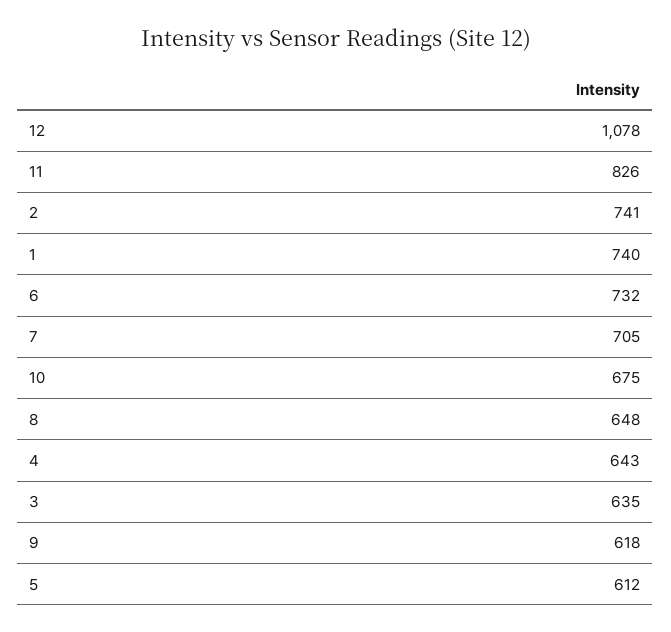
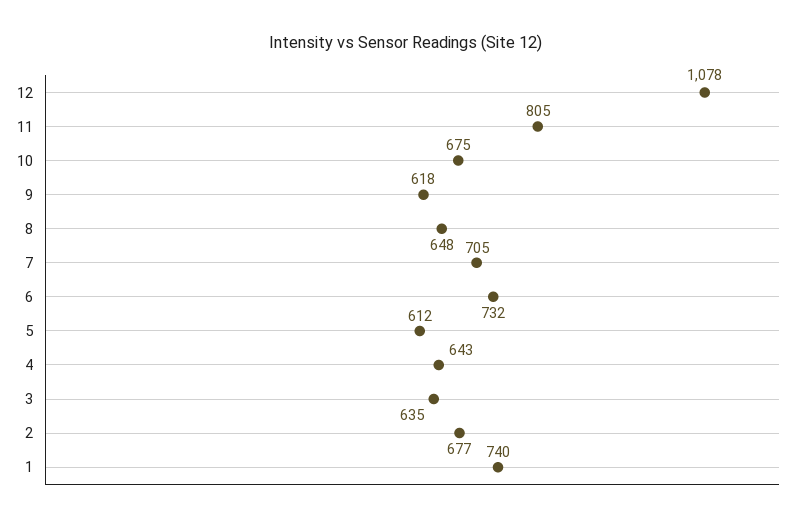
11: 826 -> 805
2: 741 -> 677

